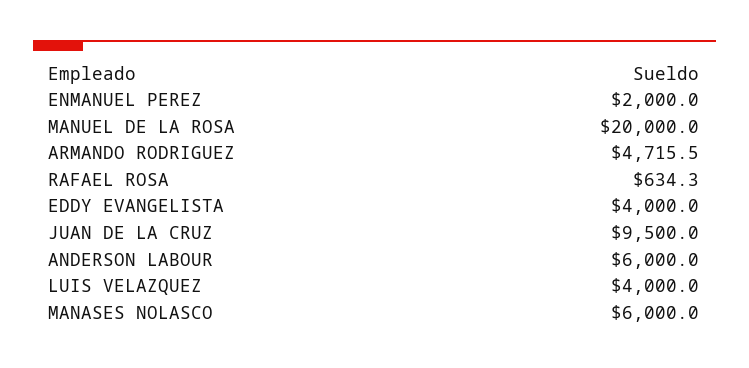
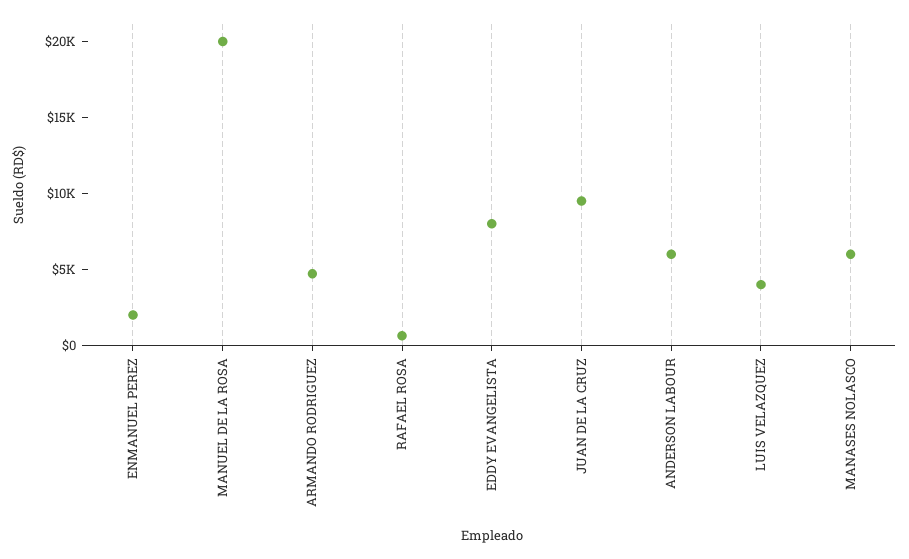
EDDY EVANGELISTA: 4000 -> 8000

